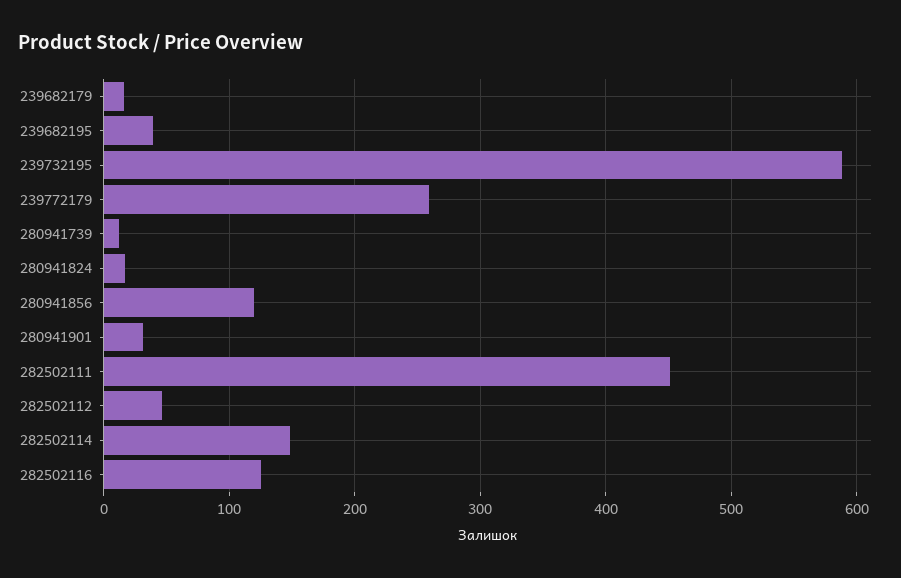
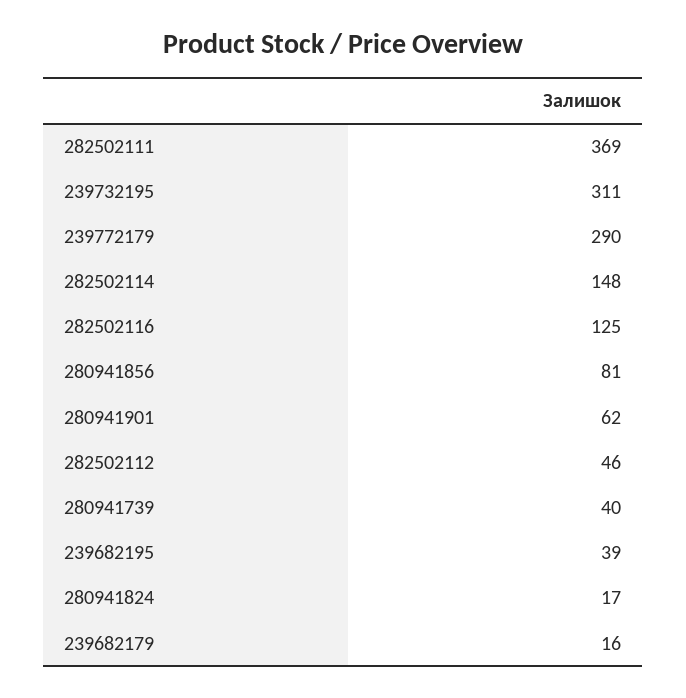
239732195: 590 -> 311
239772179: 260 -> 290
280941739: 10 -> 40
280941856: 120 -> 81
280941901: 30 -> 62
282502111: 450 -> 369

